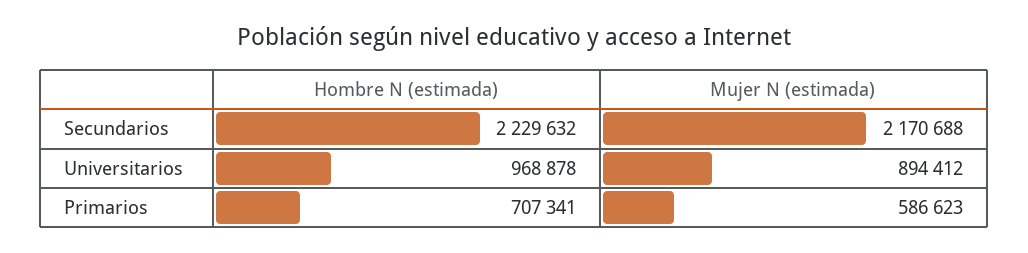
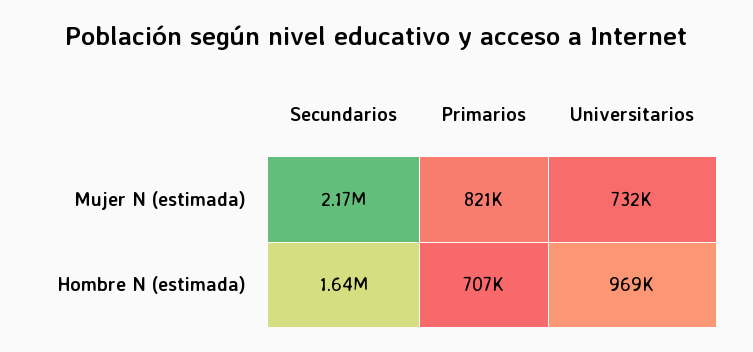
Hombre N (estimada), Secundarios: 2229632 -> 1640000
Mujer N (estimada), Universitarios: 894412 -> 732000
Mujer N (estimada), Primarios: 586623 -> 821000

